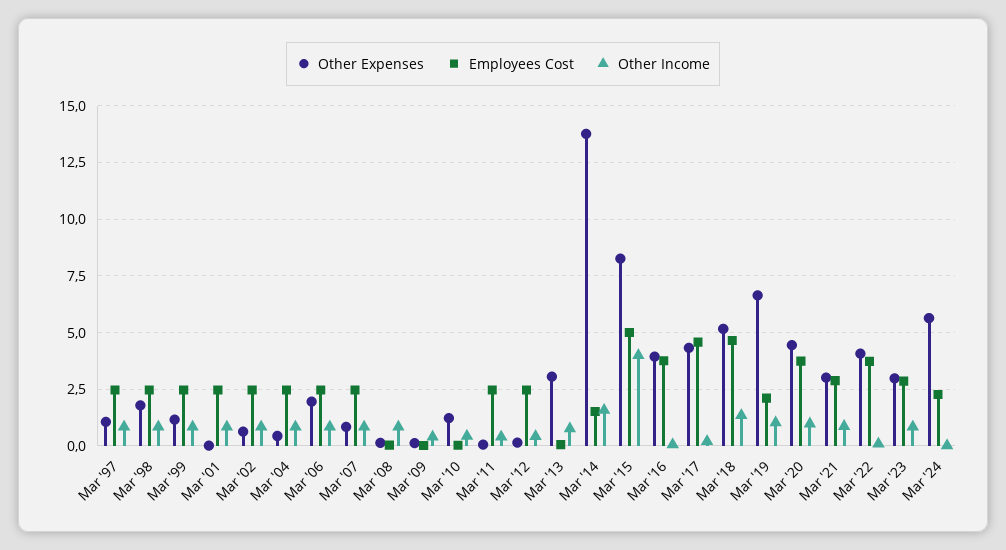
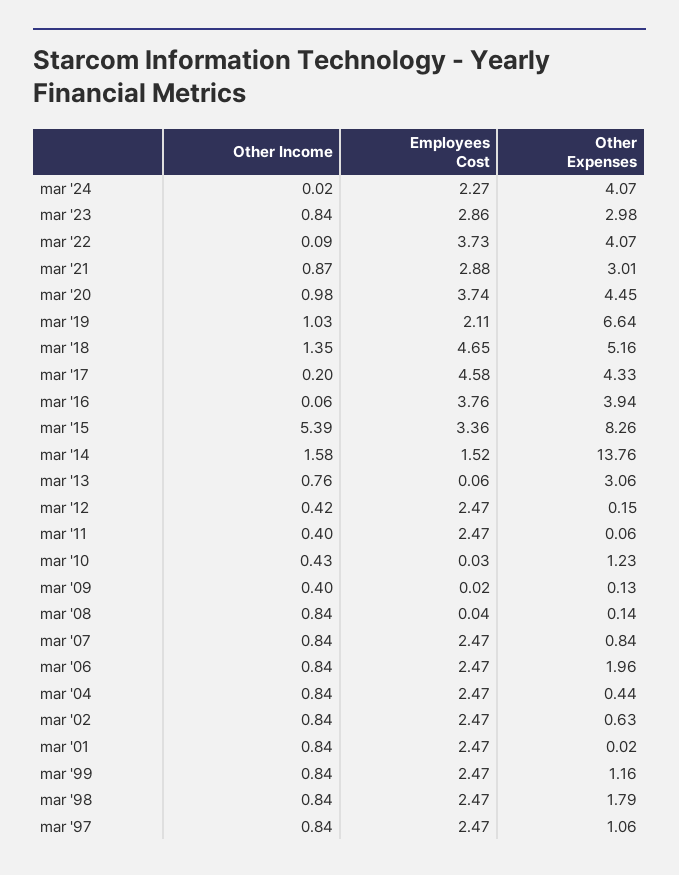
Employees Cost, Mar '15: 5 -> 3.36
Other Income, Mar '15: 4 -> 5.39
Other Expenses, Mar '24: 5.5 -> 4.07

